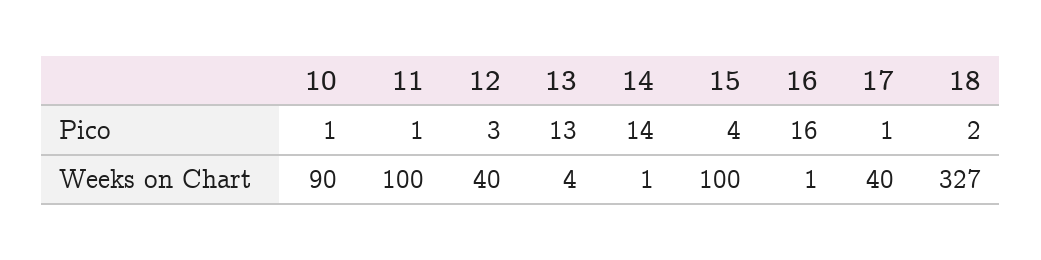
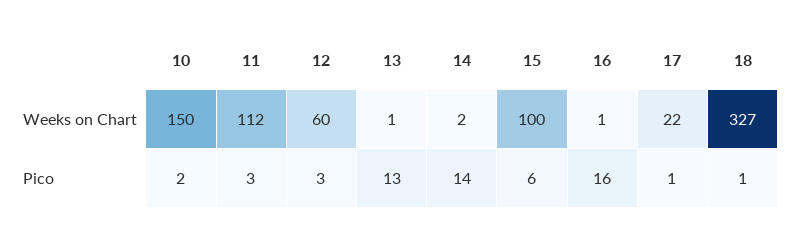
10, Pico: 1 -> 2
11, Pico: 1 -> 3
15, Pico: 4 -> 6
18, Pico: 2 -> 1
10, Weeks on Chart: 90 -> 150
11, Weeks on Chart: 100 -> 112
12, Weeks on Chart: 40 -> 60
13, Weeks on Chart: 4 -> 1
14, Weeks on Chart: 1 -> 2
17, Weeks on Chart: 40 -> 22

